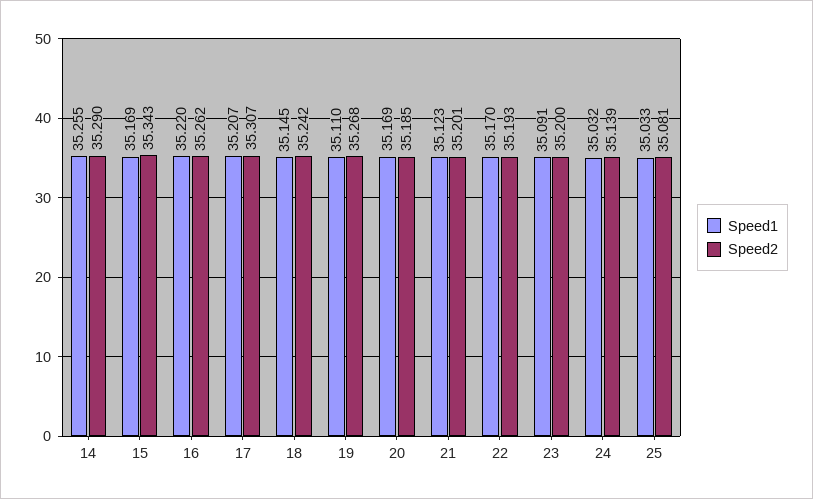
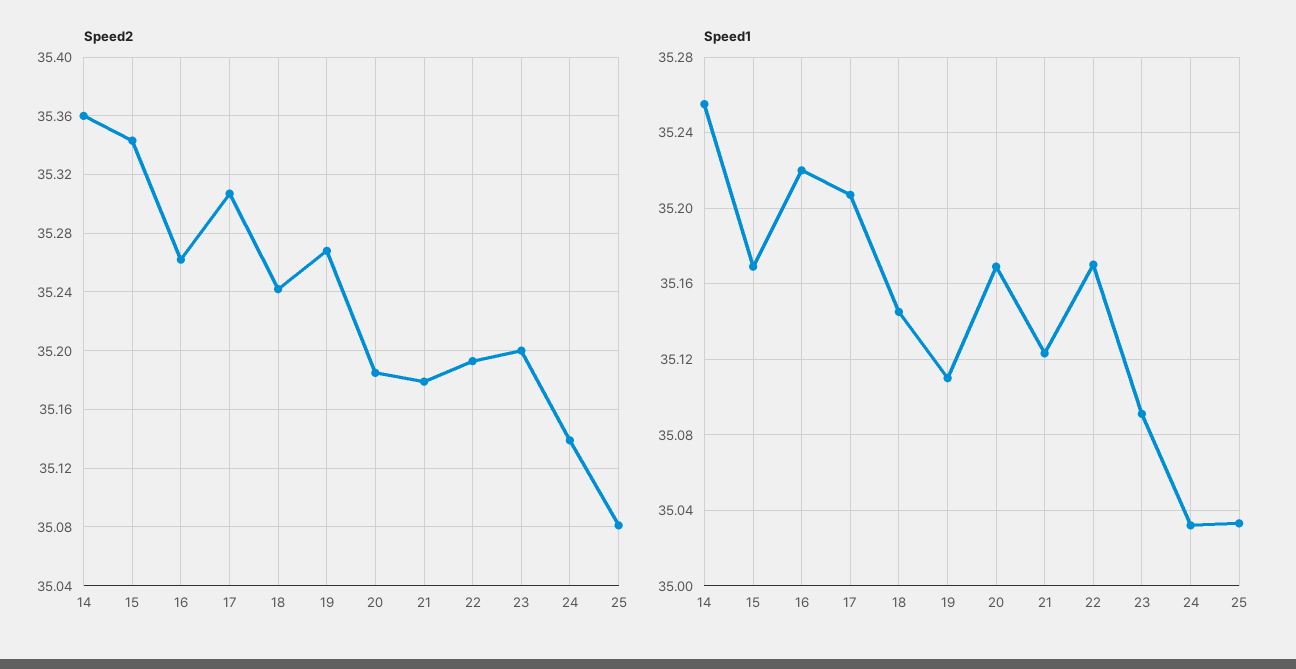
Speed2, 14: 35.29 -> 35.36
Speed2, 21: 35.201 -> 35.18

